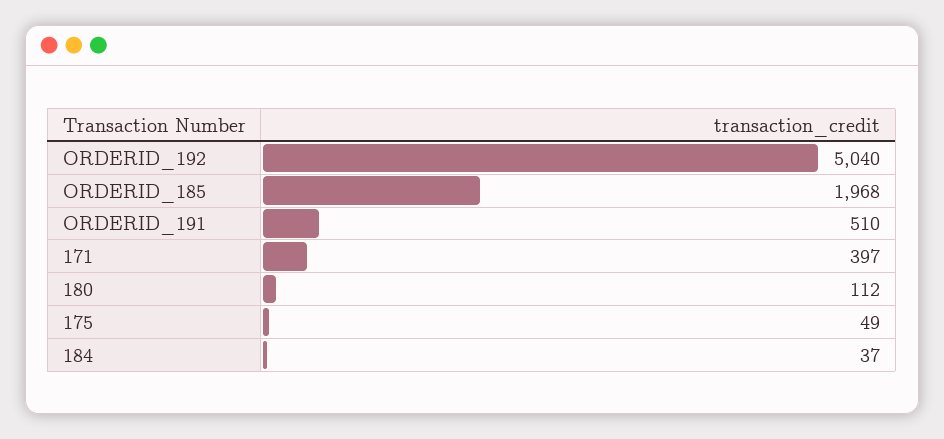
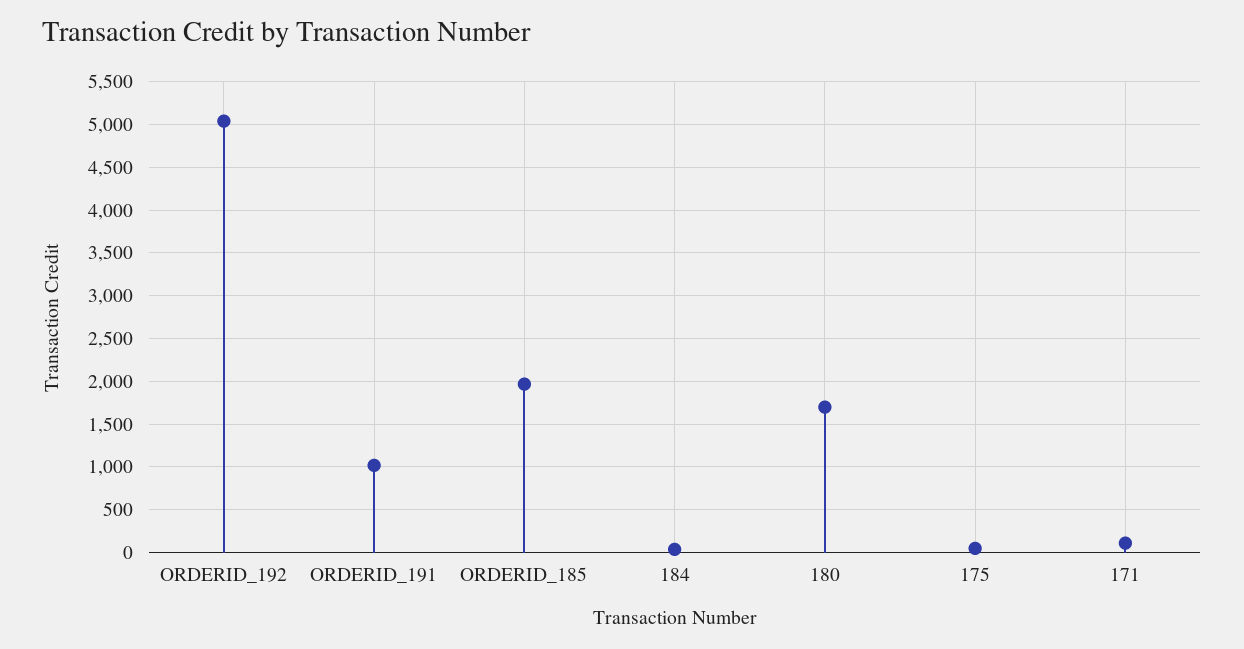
ORDERID_191: 510 -> 1000
171: 397 -> 100
180: 112 -> 1700

